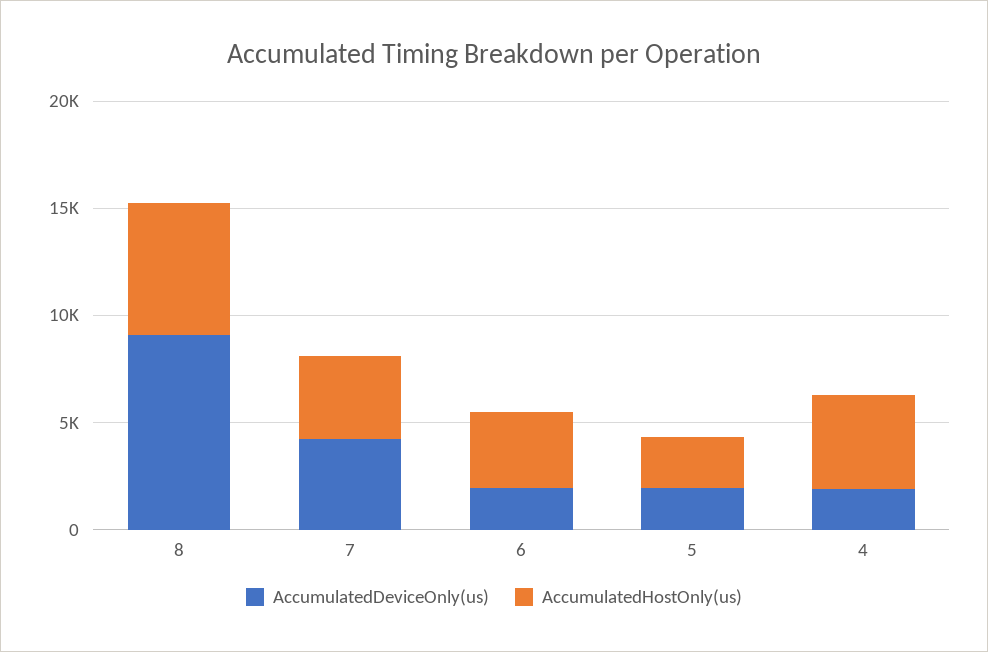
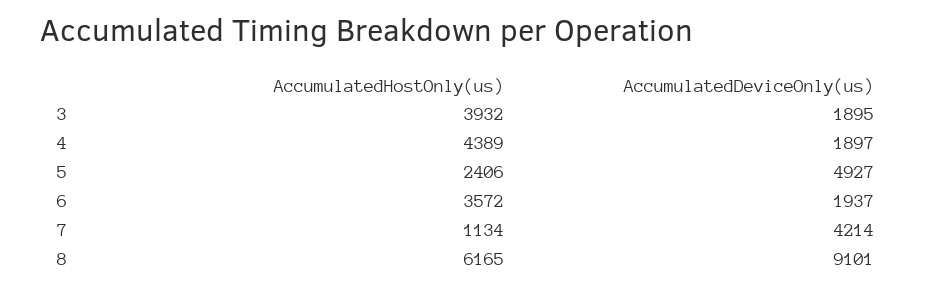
AccumulatedHostOnly(us), 7: 4000 -> 1134
AccumulatedDeviceOnly(us), 5: 2000 -> 4927
AccumulatedHostOnly(us), 3: none -> 3932
AccumulatedDeviceOnly(us), 3: none -> 1895

